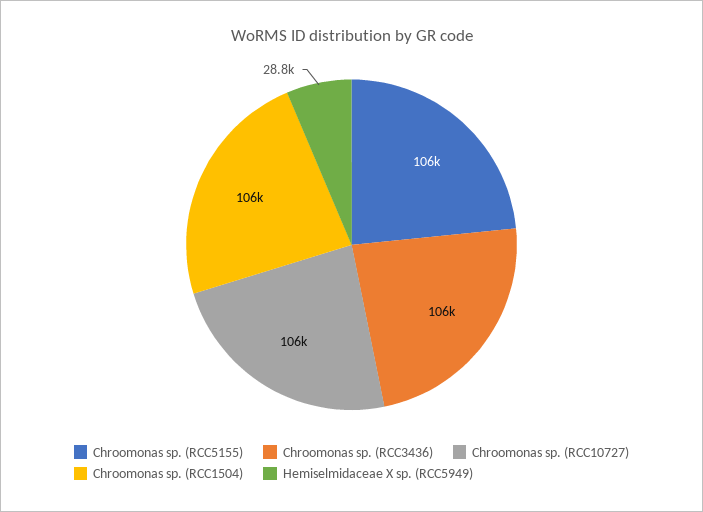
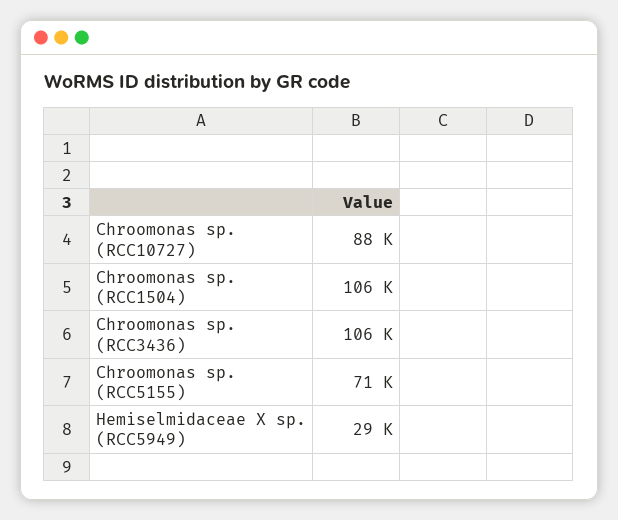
Chroomonas sp. (RCC5155): 106000 -> 71000
Chroomonas sp. (RCC10727): 106000 -> 88000

